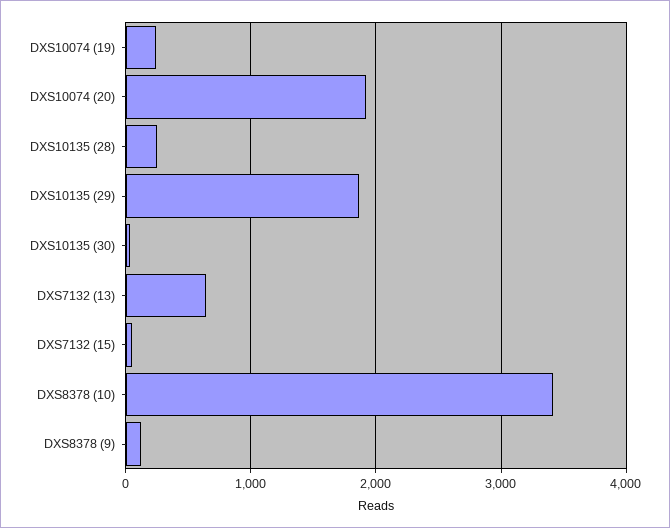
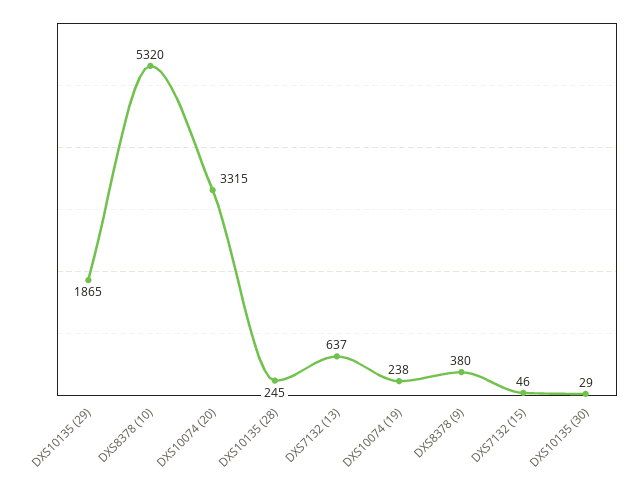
DXS10074 (20): 1900 -> 3315
DXS8378 (10): 3400 -> 5320
DXS8378 (9): 100 -> 380

